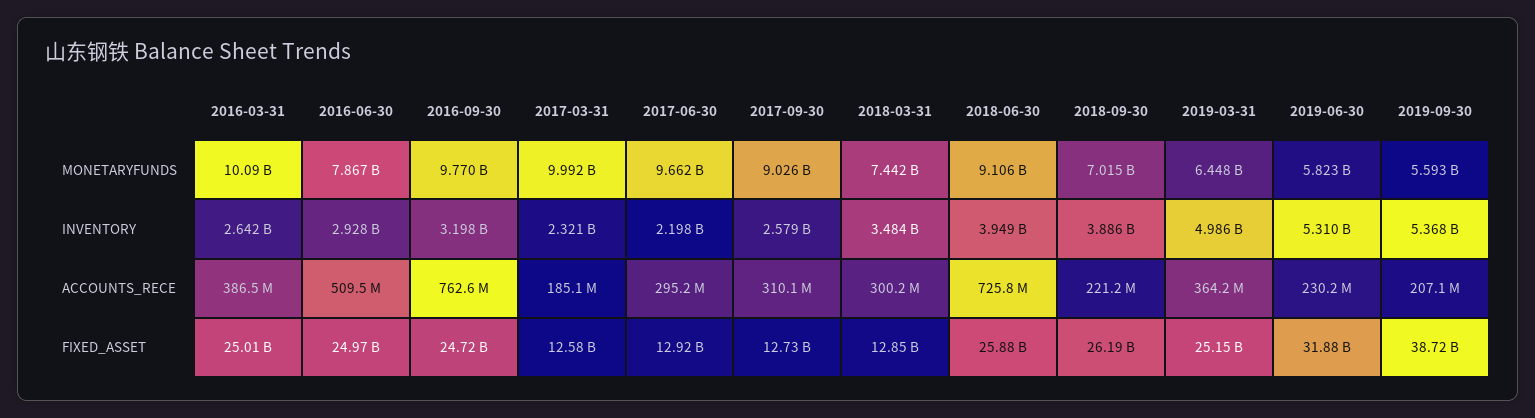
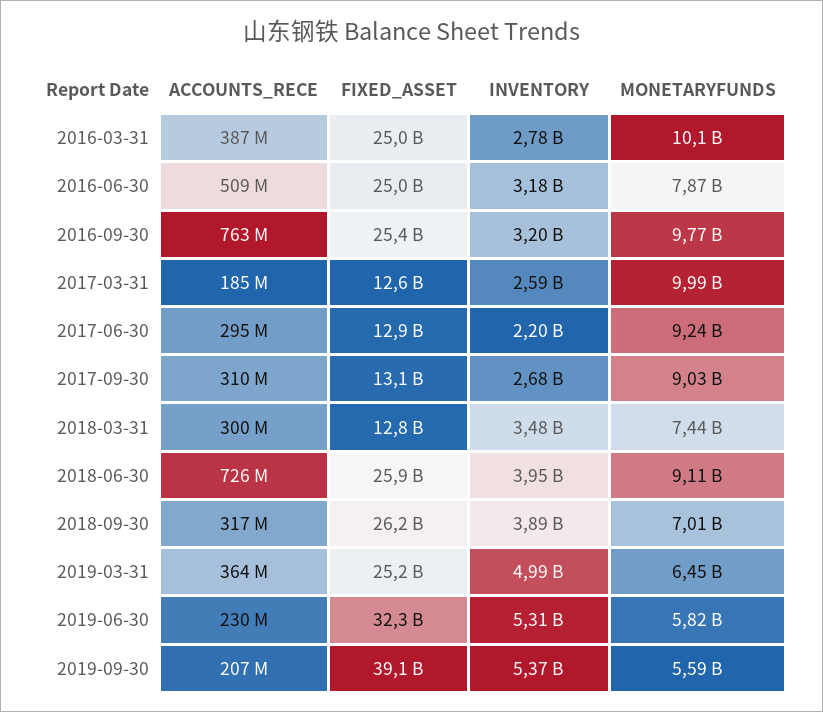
2017-06-30, MONETARYFUNDS: 9662000000 -> 9240000000
2016-03-31, INVENTORY: 2642000000 -> 2780000000
2016-06-30, INVENTORY: 2928000000 -> 3180000000
2017-03-31, INVENTORY: 2321000000 -> 2590000000
2017-09-30, INVENTORY: 2579000000 -> 2680000000
2018-09-30, ACCOUNTS_RECE: 221200000 -> 317000000
2016-09-30, FIXED_ASSET: 24720000000 -> 25400000000
2017-09-30, FIXED_ASSET: 12730000000 -> 13100000000
2019-06-30, FIXED_ASSET: 31880000000 -> 32300000000
2019-09-30, FIXED_ASSET: 38720000000 -> 39100000000

